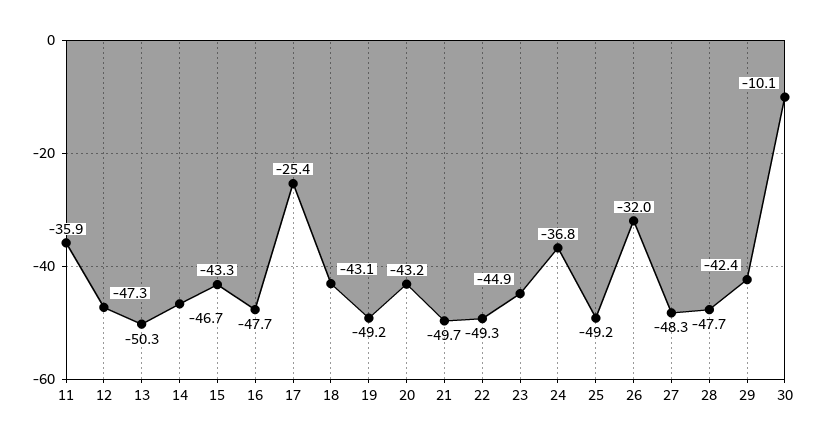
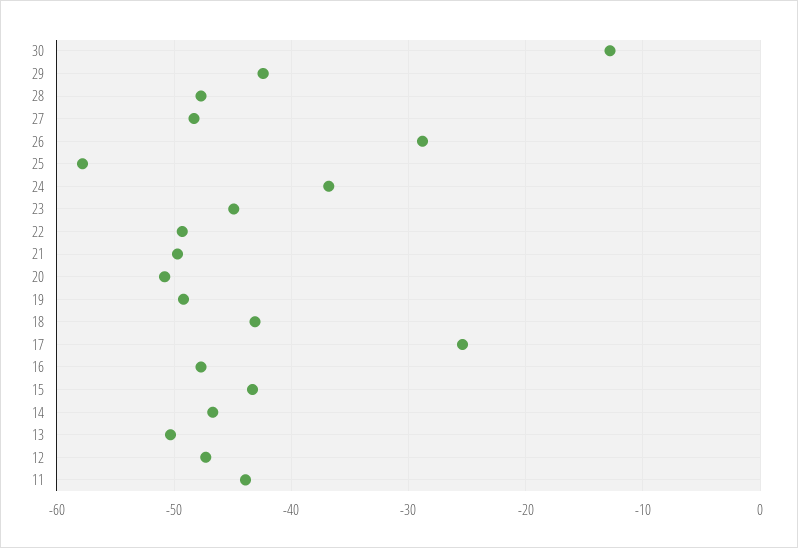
11: -35.9 -> -44
20: -43.2 -> -51
25: -49.2 -> -58
26: -32 -> -29
30: -10.1 -> -13

